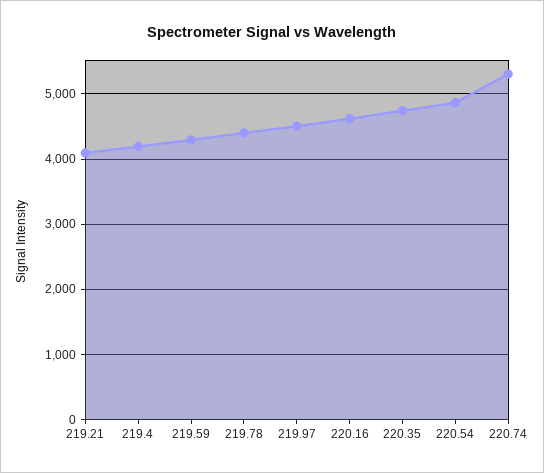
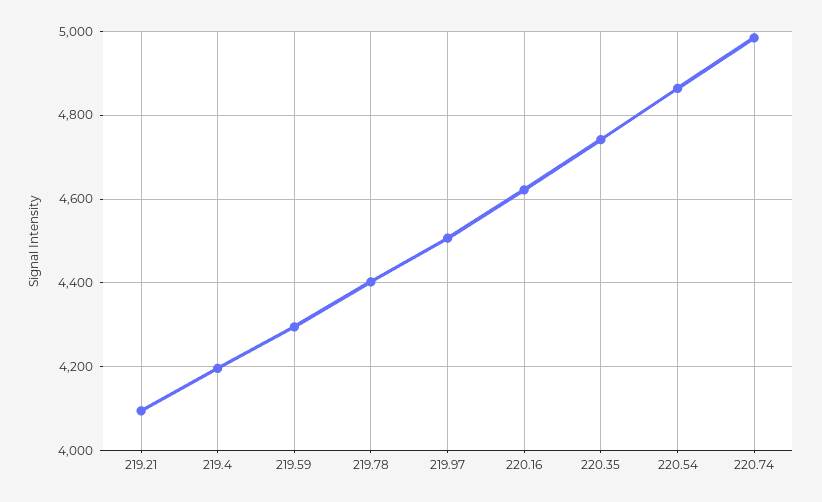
220.74: 5300 -> 4980

